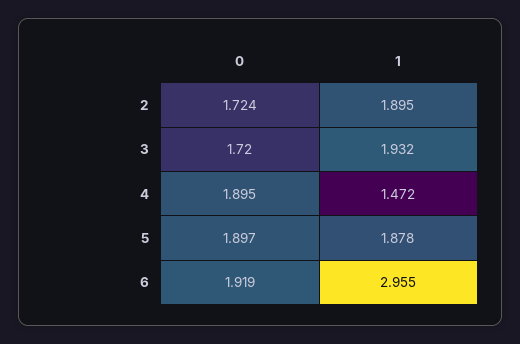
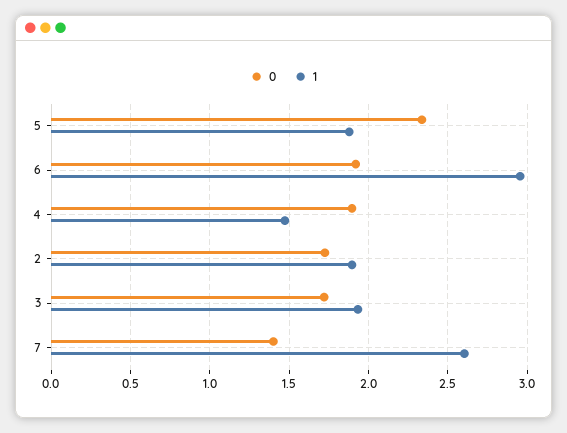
0, 5: 1.897 -> 2.35
0, 7: none -> 1.4
1, 7: none -> 2.6

